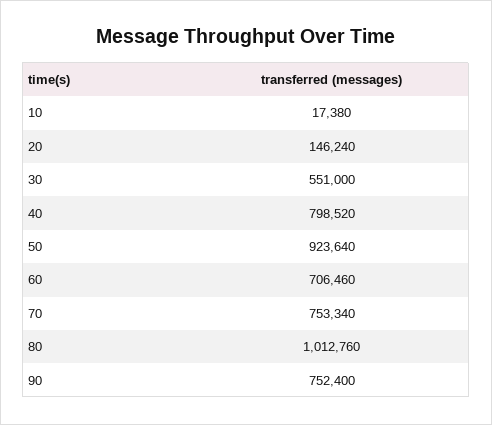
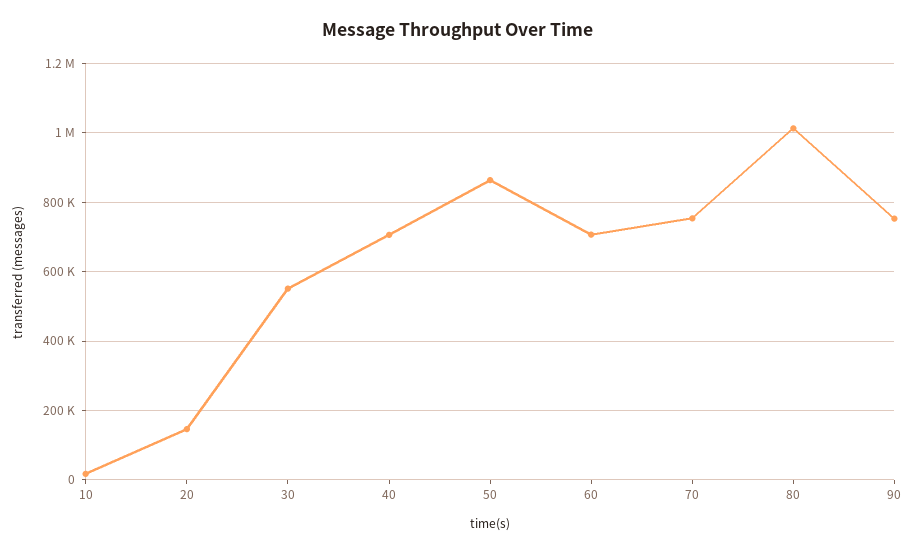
40: 798520 -> 700000
50: 923640 -> 860000

